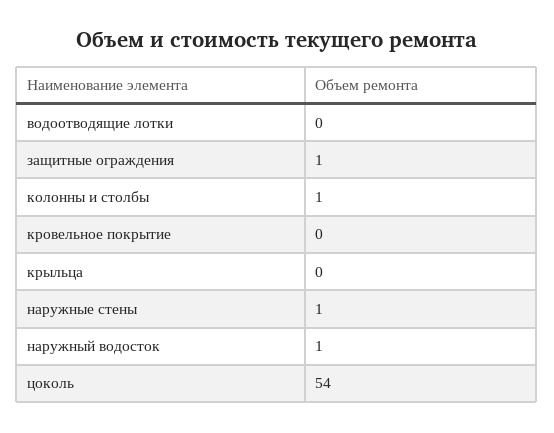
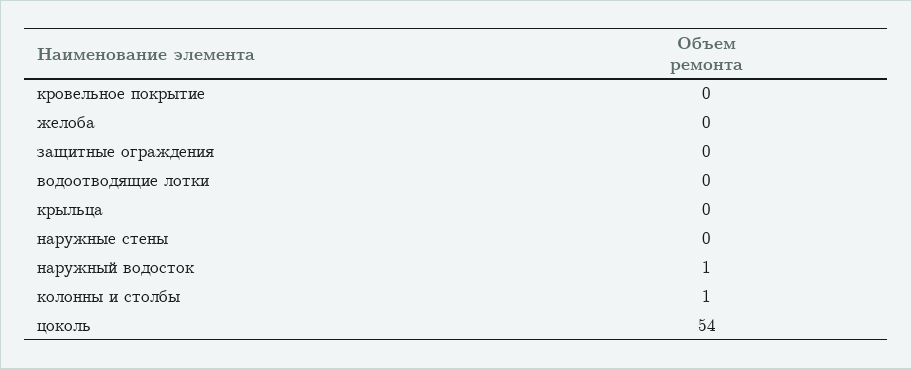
защитные ограждения: 1 -> 0
наружные стены: 1 -> 0
желоба: none -> 0

